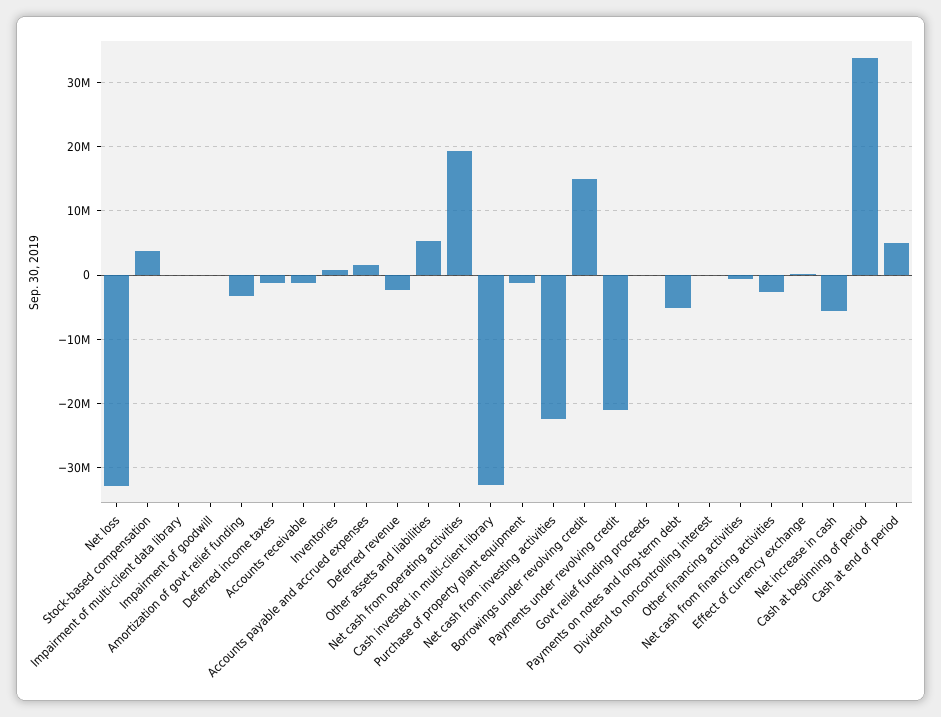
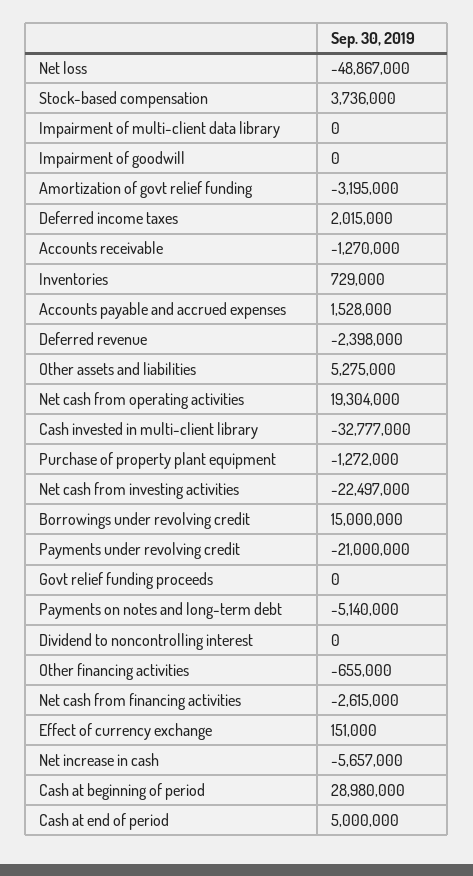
Net loss: -33000000 -> -48867000
Deferred income taxes: -1000000 -> 2015000
Cash at beginning of period: 34000000 -> 28980000

